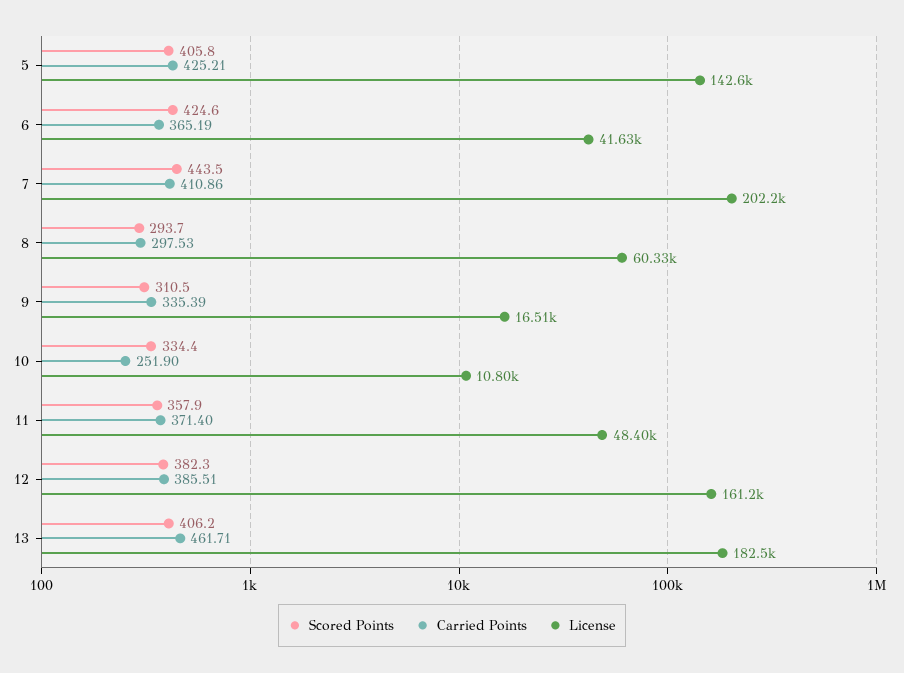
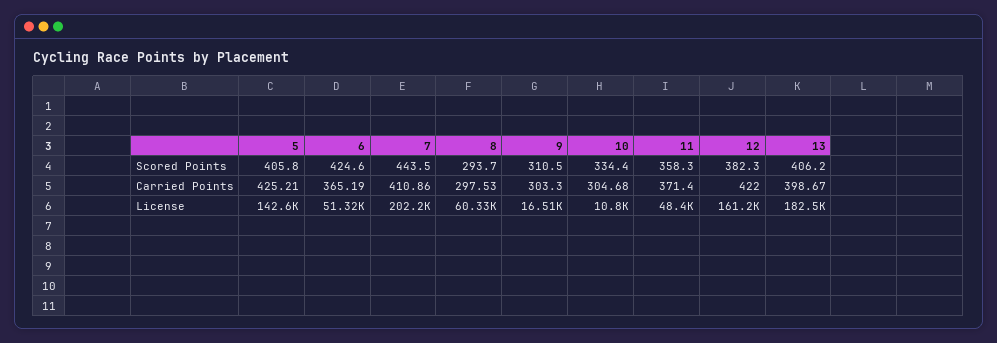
License, 6: 41630 -> 51320
Carried Points, 9: 335.39 -> 303.3
Carried Points, 10: 251.9 -> 304.68
Scored Points, 11: 357.9 -> 358.3
Carried Points, 12: 385.51 -> 422
Carried Points, 13: 461.71 -> 398.67

